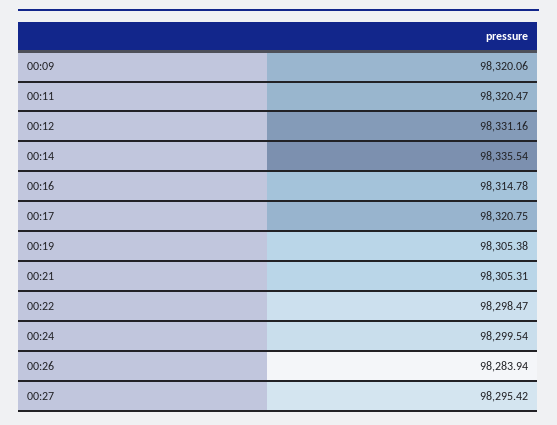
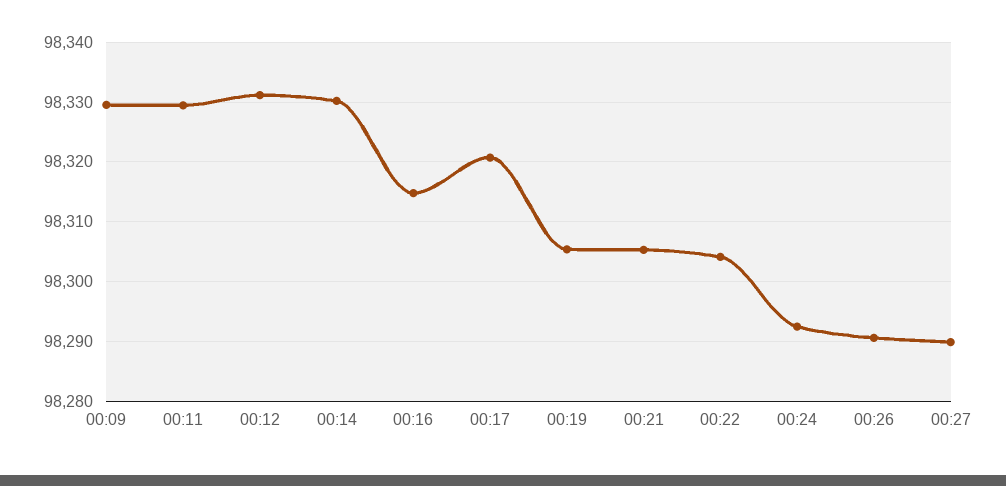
00:09: 98320.06 -> 98330
00:11: 98320.47 -> 98330
00:14: 98335.54 -> 98330
00:22: 98298.47 -> 98304
00:24: 98299.54 -> 98292
00:26: 98283.94 -> 98290
00:27: 98295.42 -> 98290

